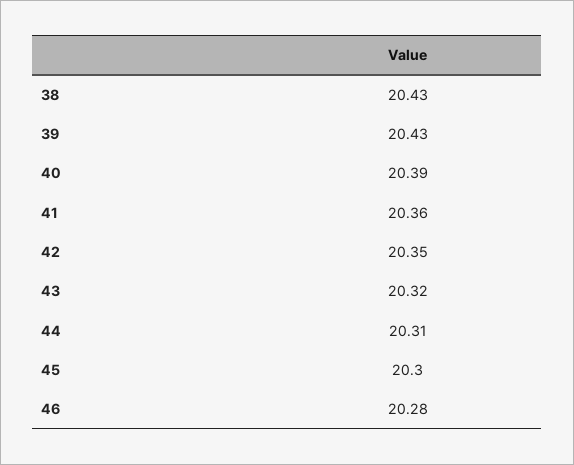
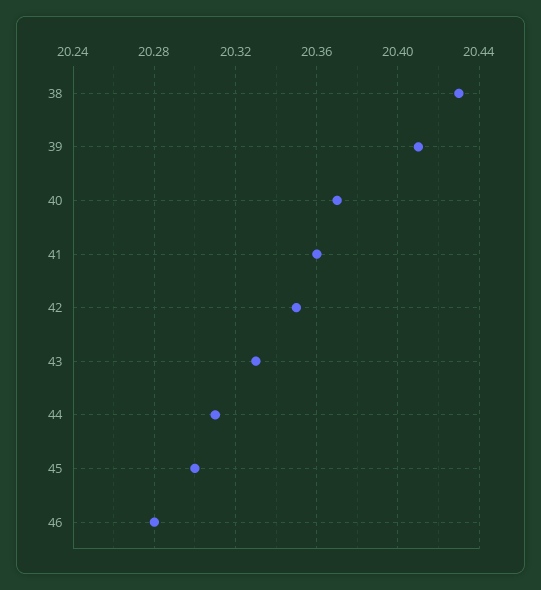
39: 20.43 -> 20.41
40: 20.39 -> 20.37
43: 20.32 -> 20.33

